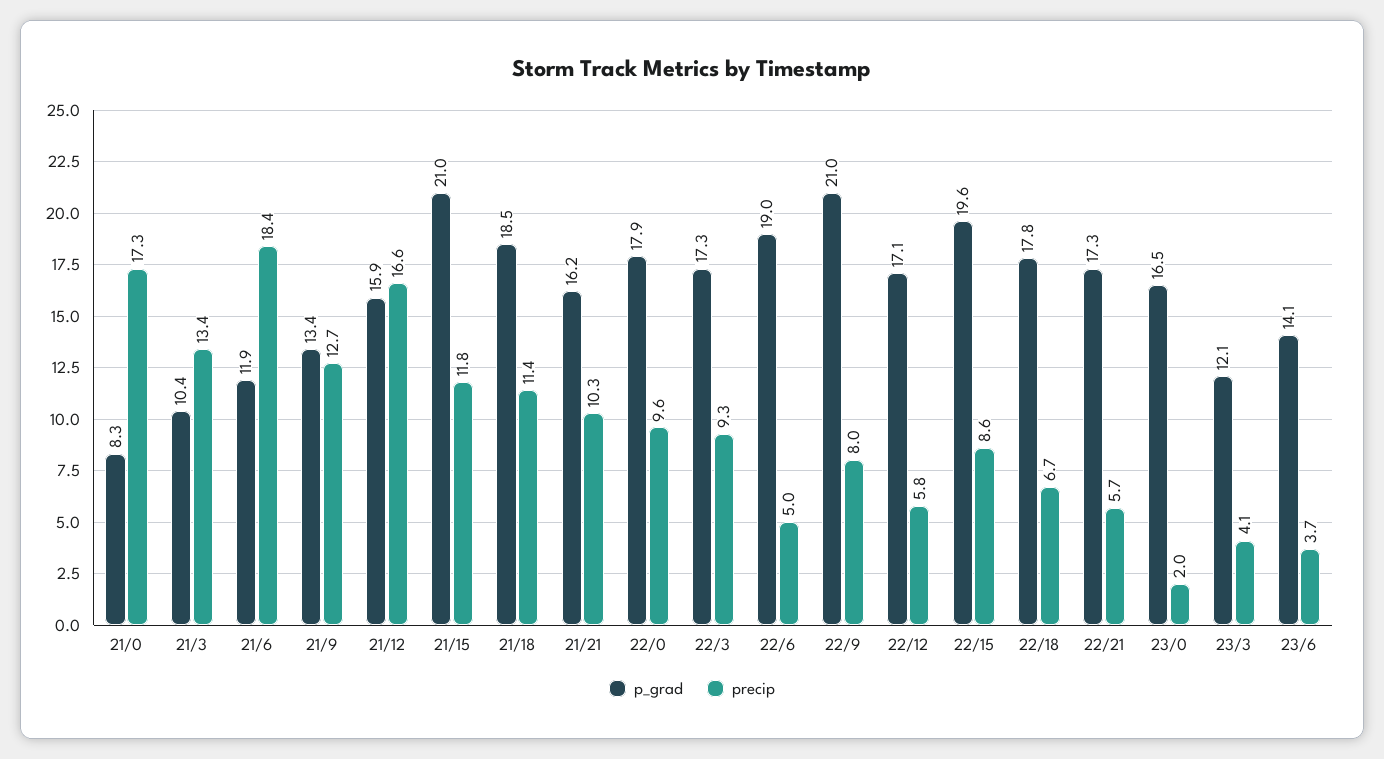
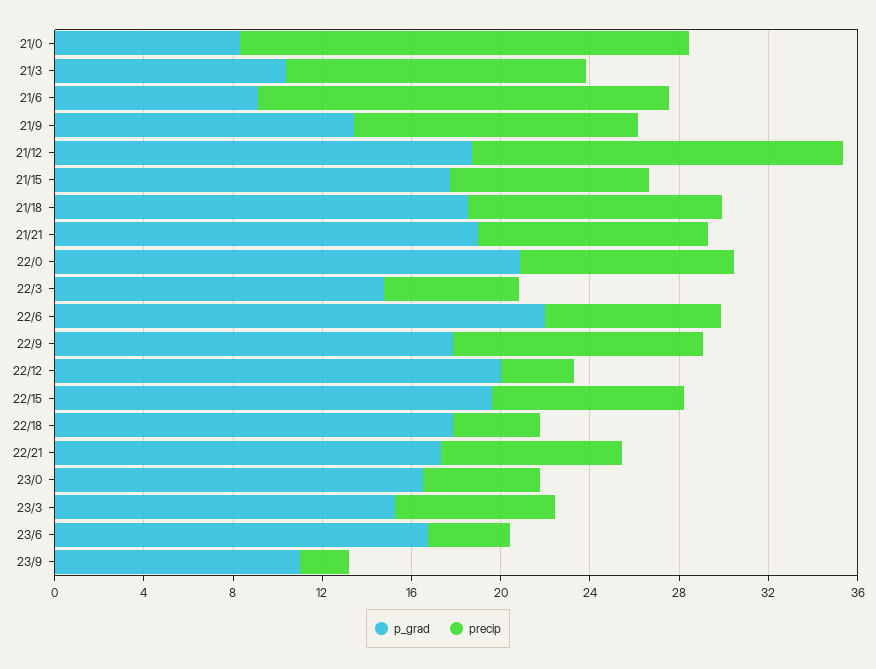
precip, 21/0: 17.3 -> 20
p_grad, 21/6: 11.9 -> 9
p_grad, 21/12: 15.9 -> 19
p_grad, 21/15: 21 -> 18
precip, 21/15: 11.8 -> 9
p_grad, 21/21: 16.2 -> 19
p_grad, 22/0: 17.9 -> 21
p_grad, 22/3: 17.3 -> 15
precip, 22/3: 9.3 -> 6
p_grad, 22/6: 19 -> 22
precip, 22/6: 5 -> 8
p_grad, 22/9: 21 -> 18
precip, 22/9: 8 -> 11
p_grad, 22/12: 17.1 -> 20
precip, 22/12: 5.8 -> 3
precip, 22/18: 6.7 -> 4
precip, 22/21: 5.7 -> 8
precip, 23/0: 2 -> 5
p_grad, 23/3: 12.1 -> 15
precip, 23/3: 4.1 -> 7
p_grad, 23/6: 14.1 -> 17
p_grad, 23/9: none -> 11
precip, 23/9: none -> 2

